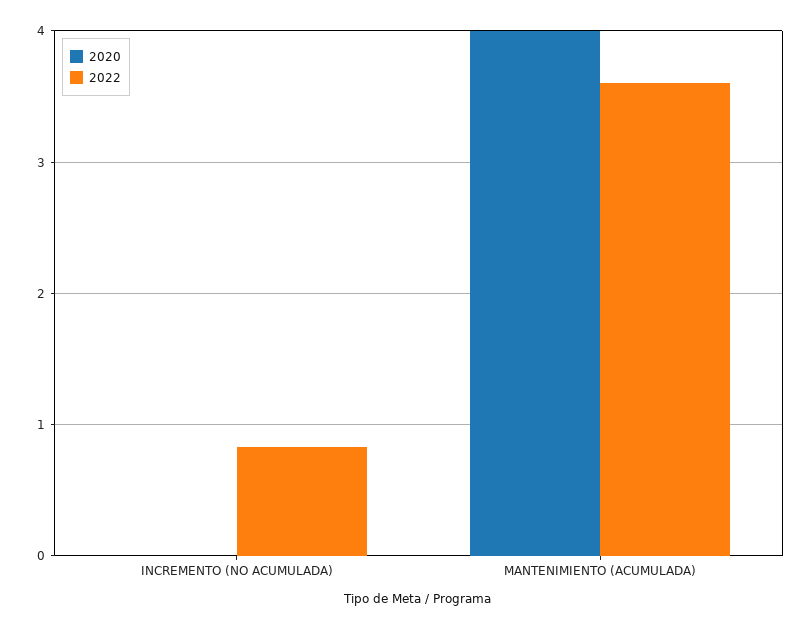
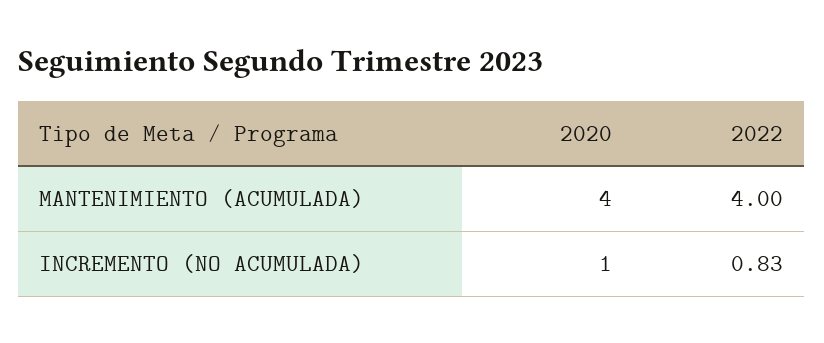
2020, INCREMENTO (NO ACUMULADA): 0 -> 1
2022, MANTENIMIENTO (ACUMULADA): 3.6 -> 4

